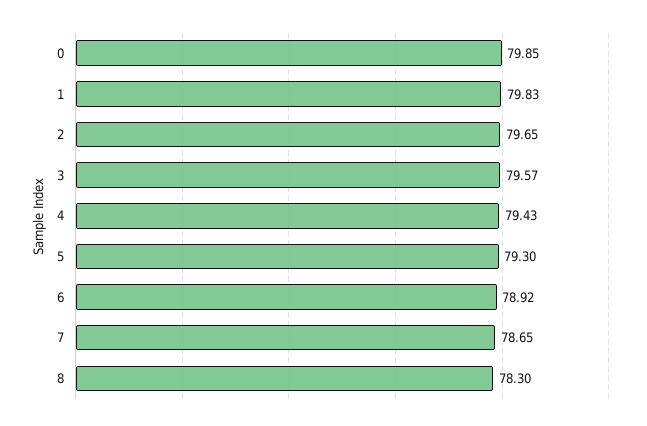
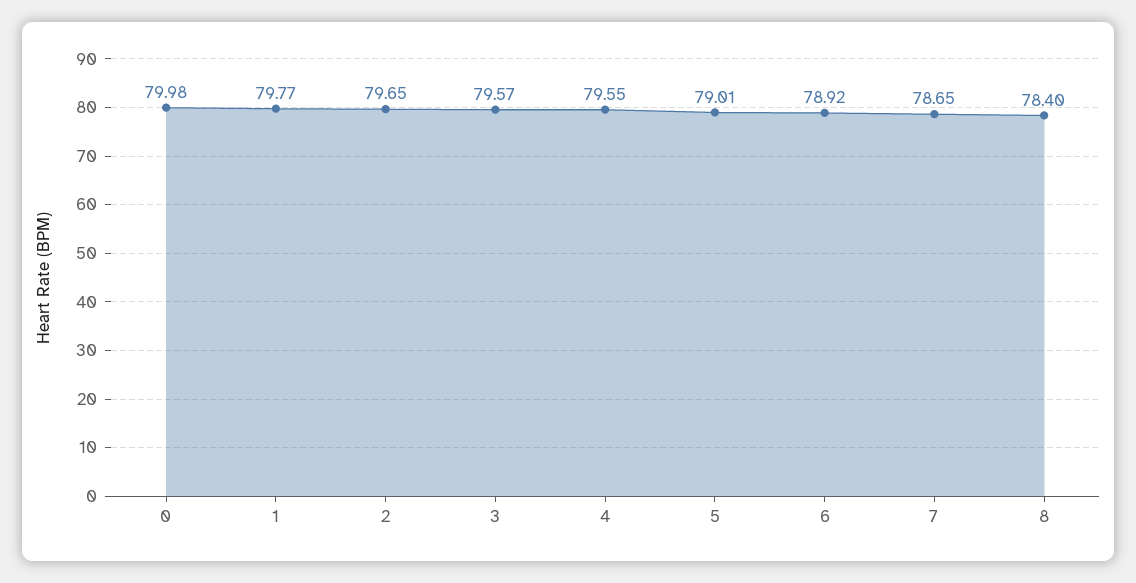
0: 79.85 -> 79.98
1: 79.83 -> 79.77
4: 79.43 -> 79.55
5: 79.3 -> 79.01
8: 78.3 -> 78.4

